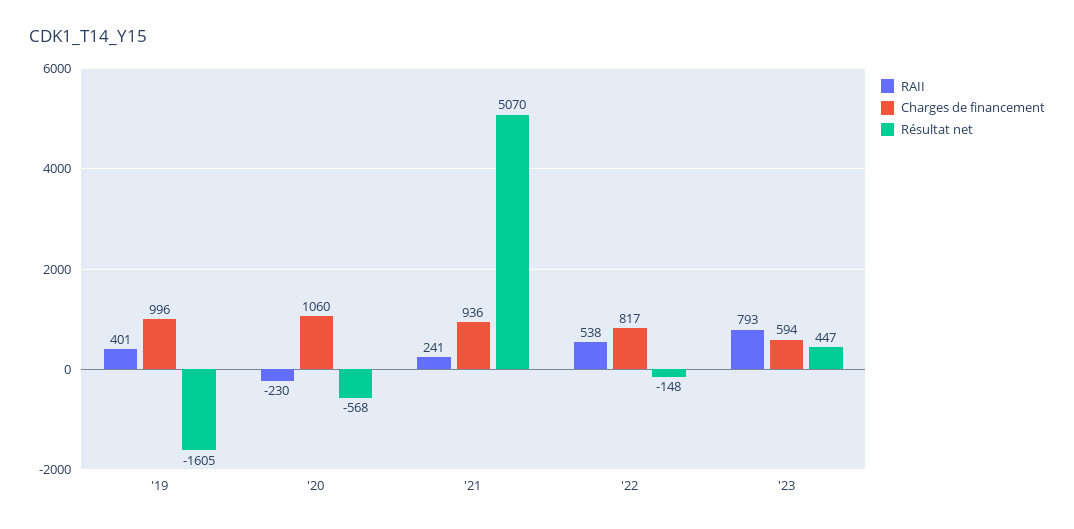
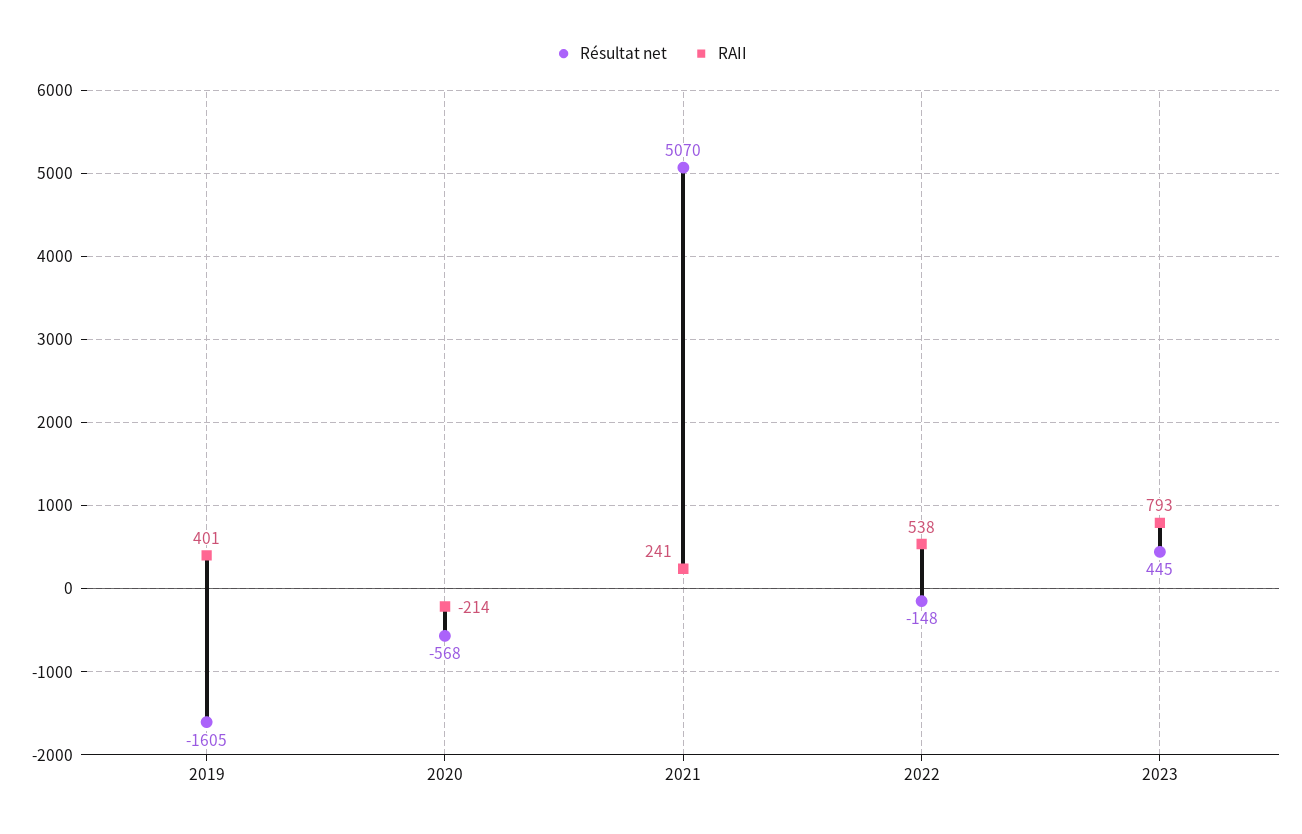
Charges de financement, '19: 996 -> none
RAII, '20: -230 -> -214
Charges de financement, '20: 1060 -> none
Charges de financement, '21: 936 -> none
Charges de financement, '22: 817 -> none
Charges de financement, '23: 594 -> none
Résultat net, '23: 447 -> 445

